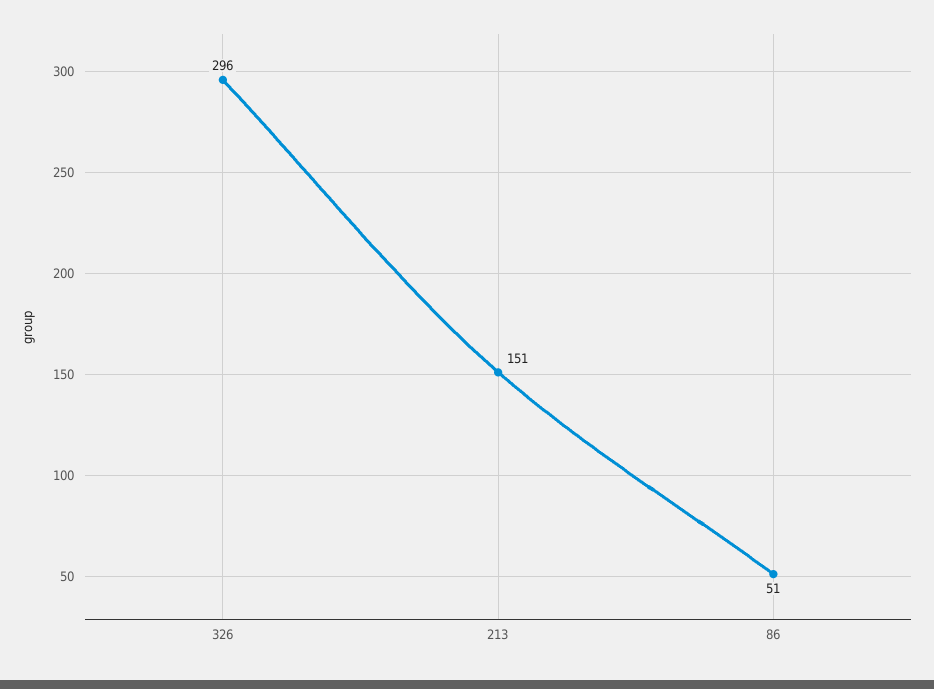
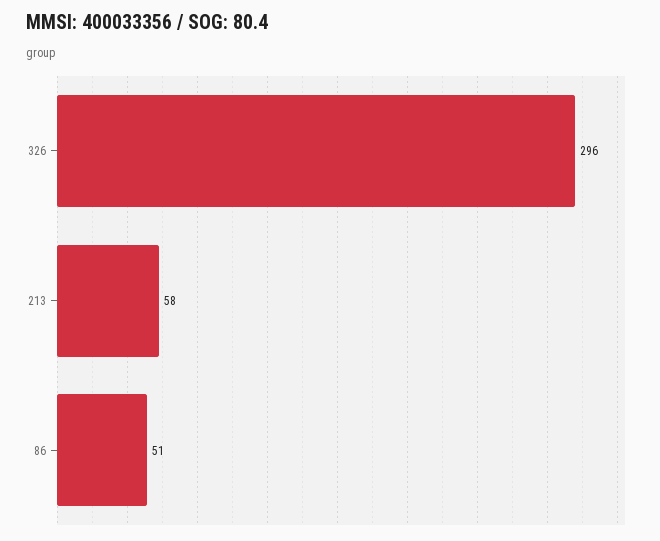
213: 151 -> 58

